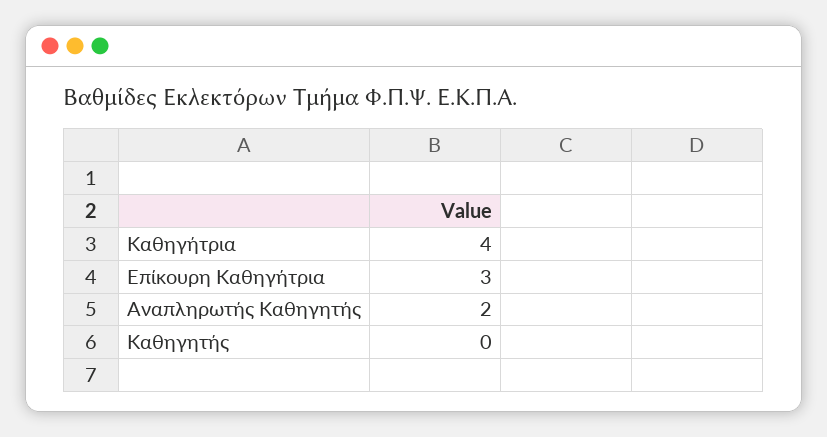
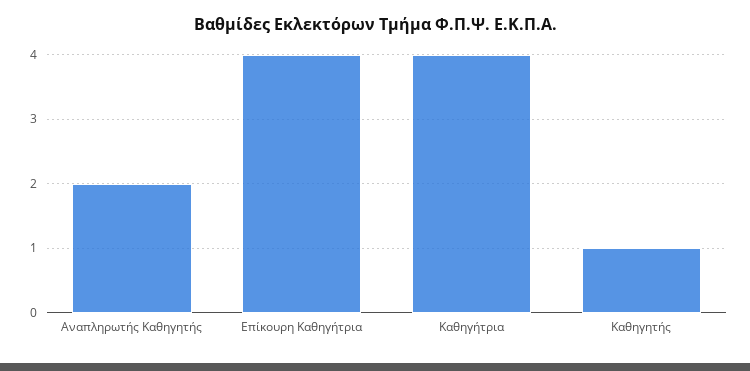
Επίκουρη Καθηγήτρια: 3 -> 4
Καθηγητής: 0 -> 1

